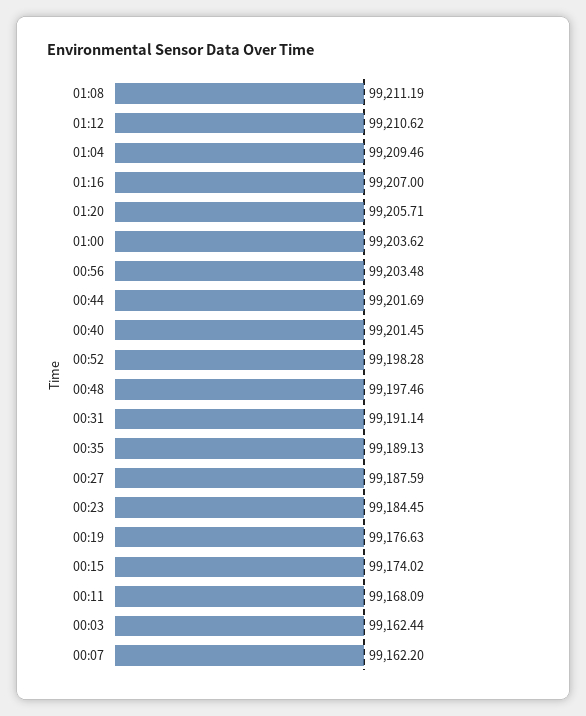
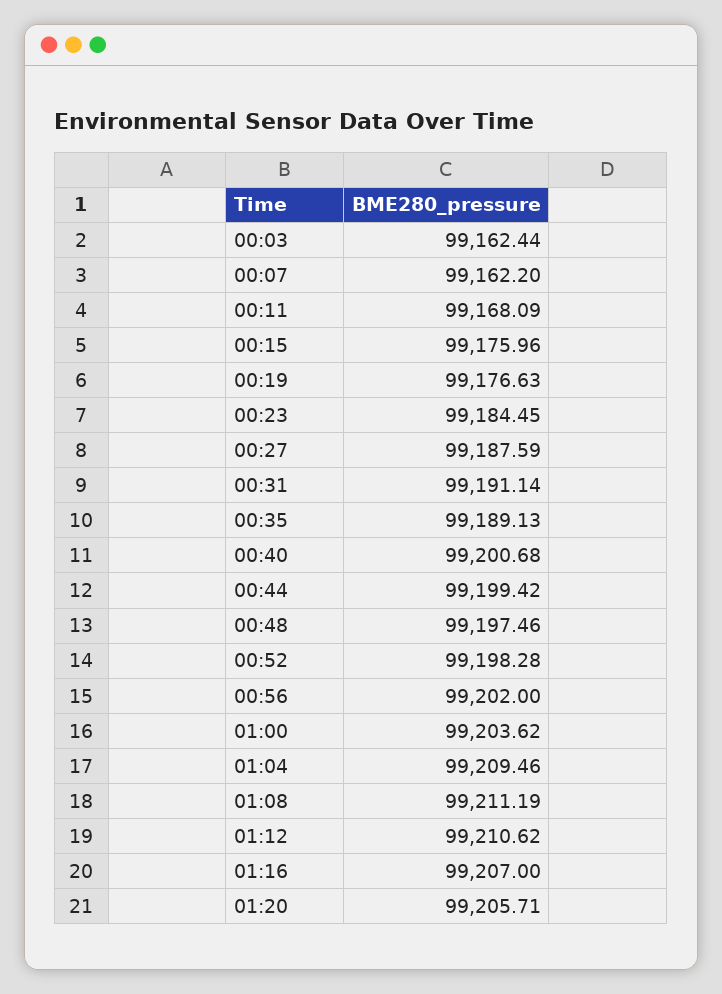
00:56: 99203.48 -> 99202
00:44: 99201.69 -> 99199.42
00:40: 99201.45 -> 99200.68
00:15: 99174.02 -> 99175.96

